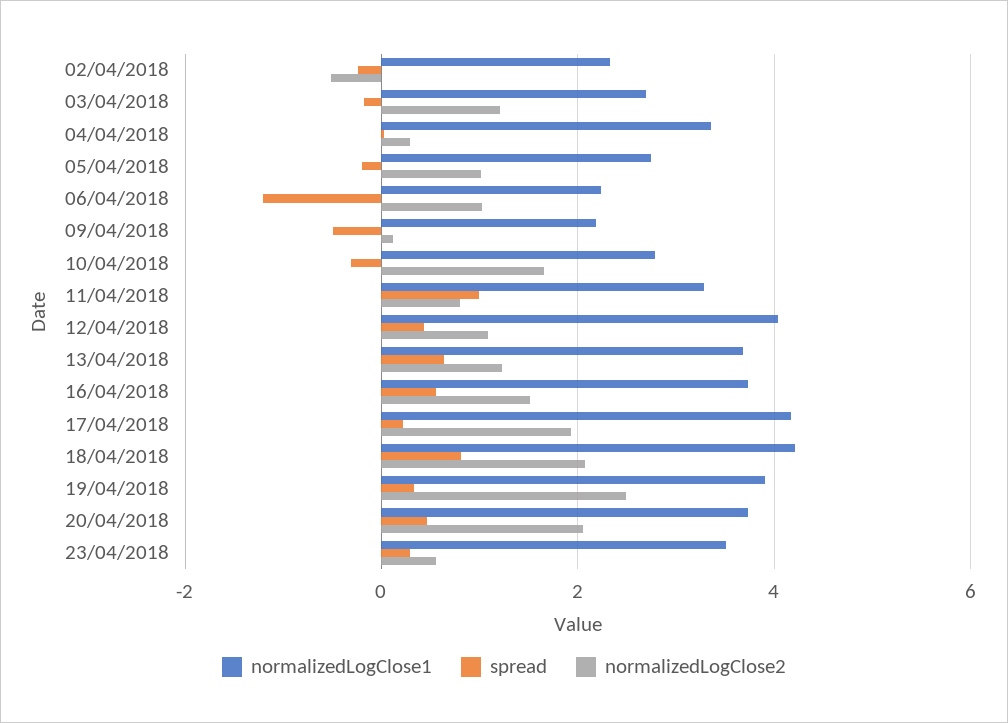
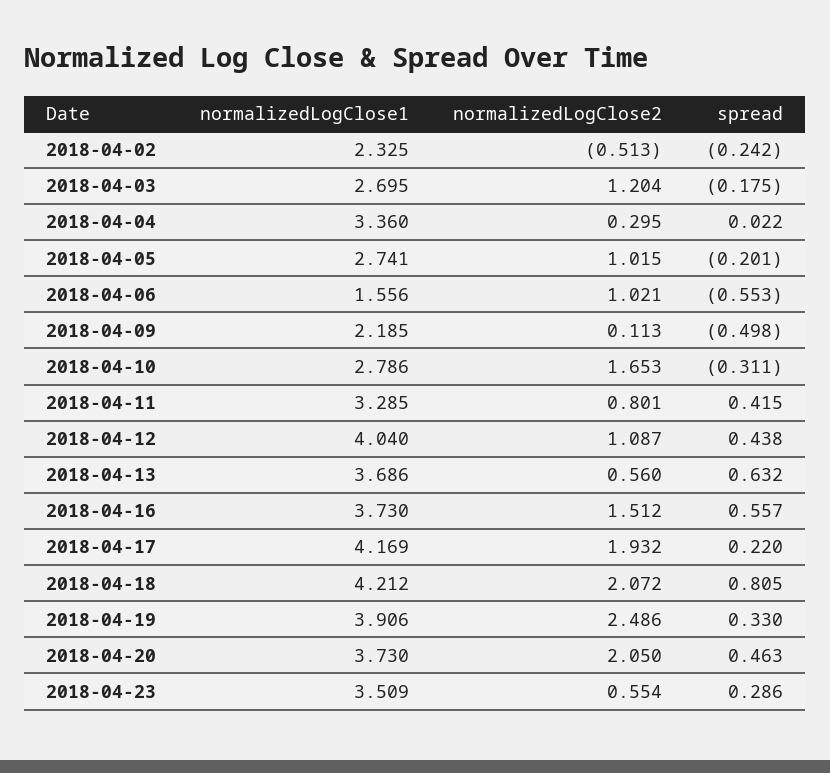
normalizedLogClose1, 06/04/2018: 2.2 -> 1.556
spread, 06/04/2018: -1.2 -> -0.553
spread, 11/04/2018: 1 -> 0.415
normalizedLogClose2, 13/04/2018: 1.2 -> 0.56

